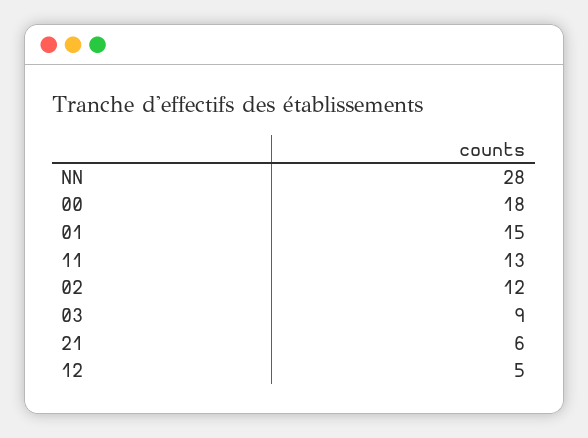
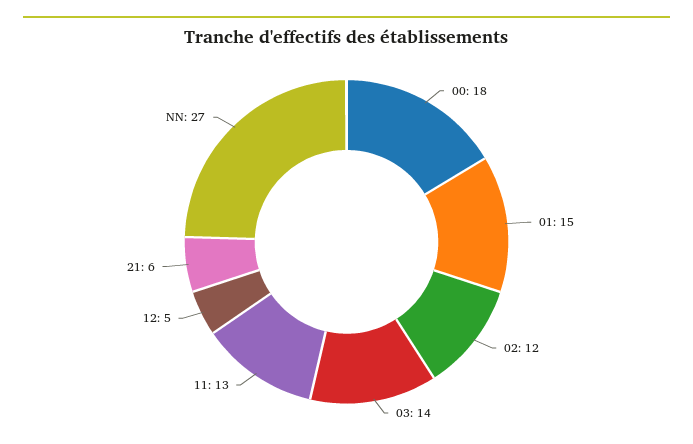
NN: 28 -> 27
03: 9 -> 14

